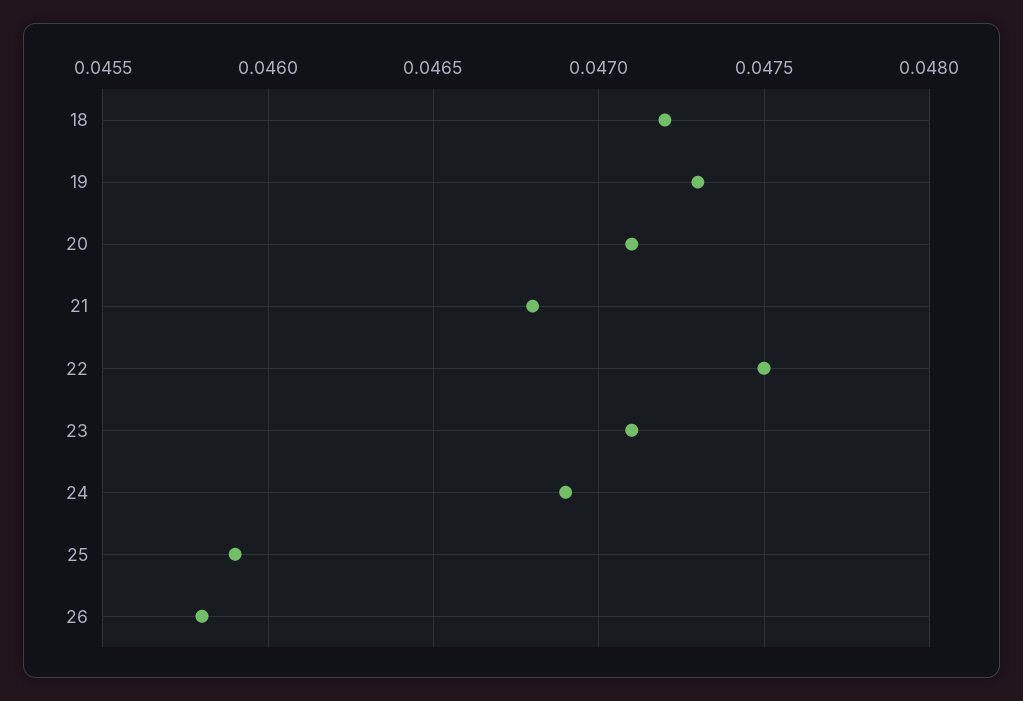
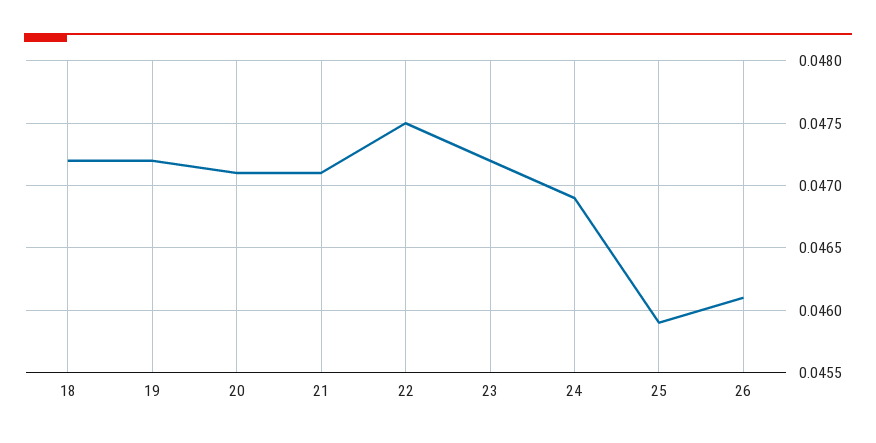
19: 0.0473 -> 0.0472
21: 0.0468 -> 0.0471
23: 0.0471 -> 0.0472
26: 0.0458 -> 0.0461

